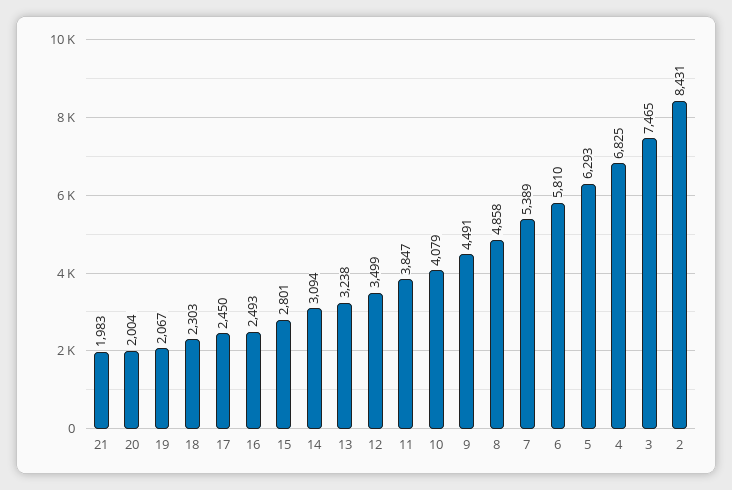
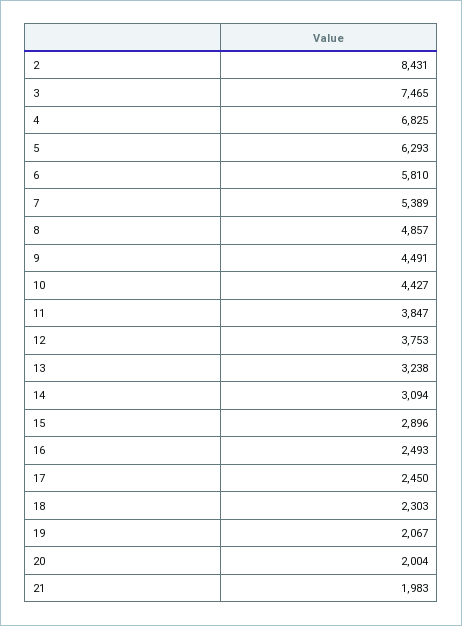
15: 2801 -> 2896
12: 3499 -> 3753
10: 4079 -> 4427
8: 4858 -> 4857

